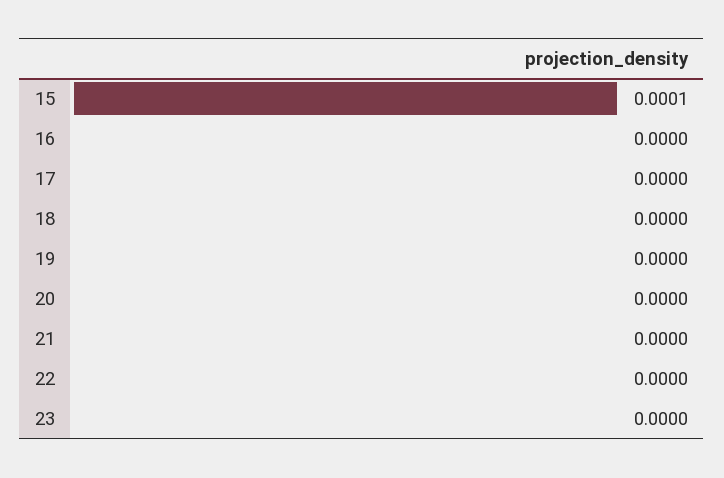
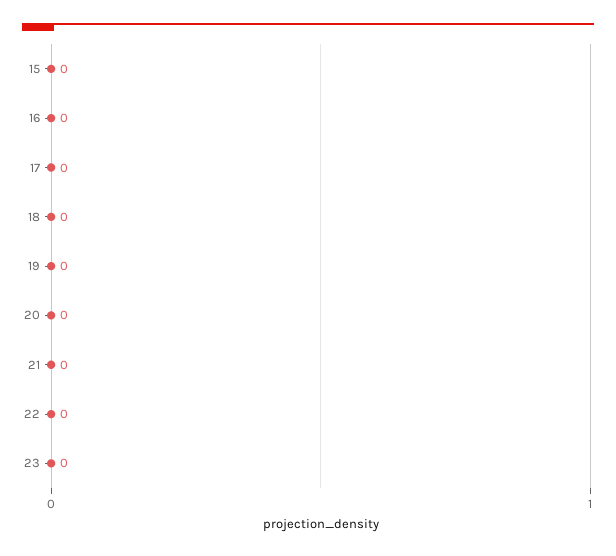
15: 0.0001 -> 0

